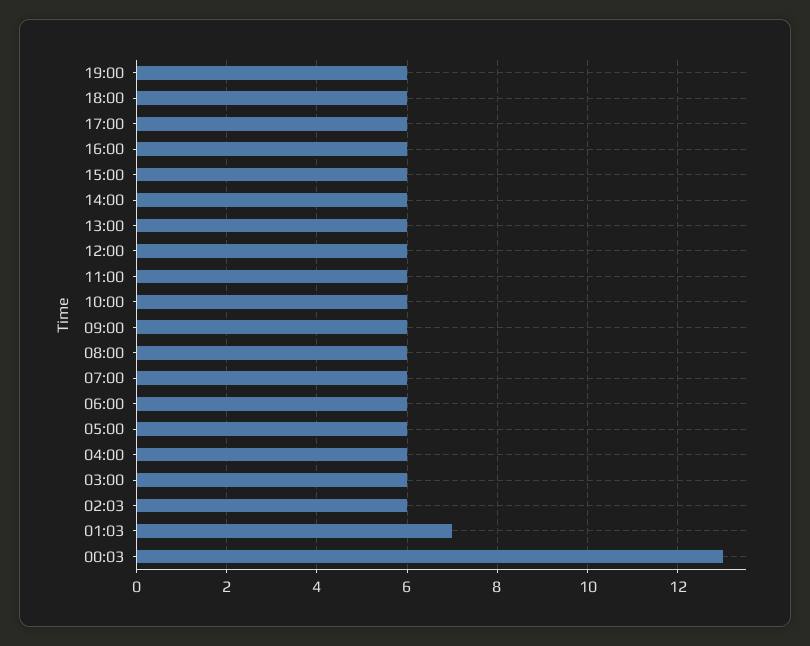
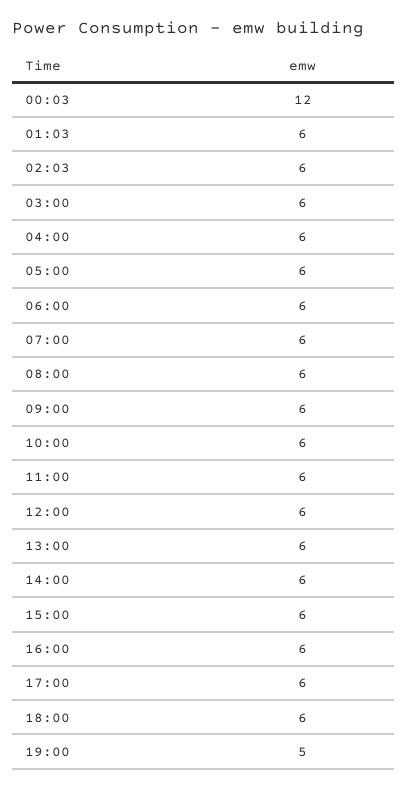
19:00: 6 -> 5
01:03: 7 -> 6
00:03: 13 -> 12

